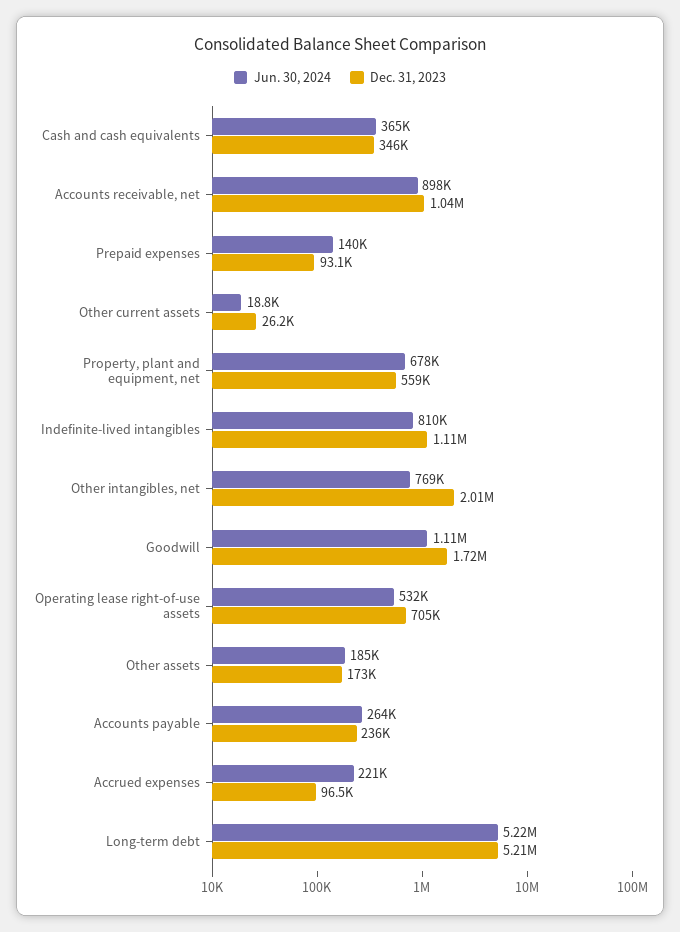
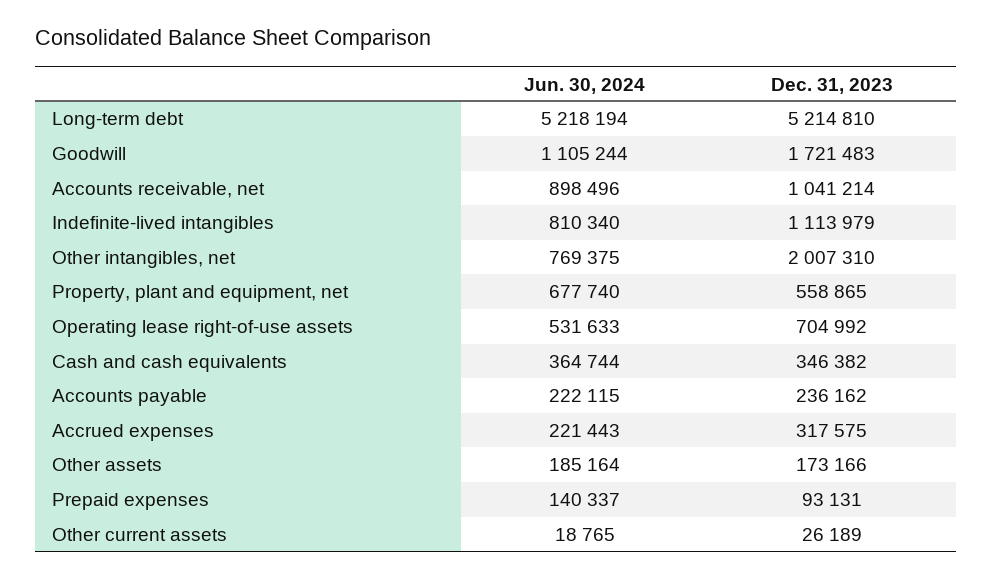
Jun. 30, 2024, Accounts payable: 264000 -> 222115
Dec. 31, 2023, Accrued expenses: 96500 -> 317575

